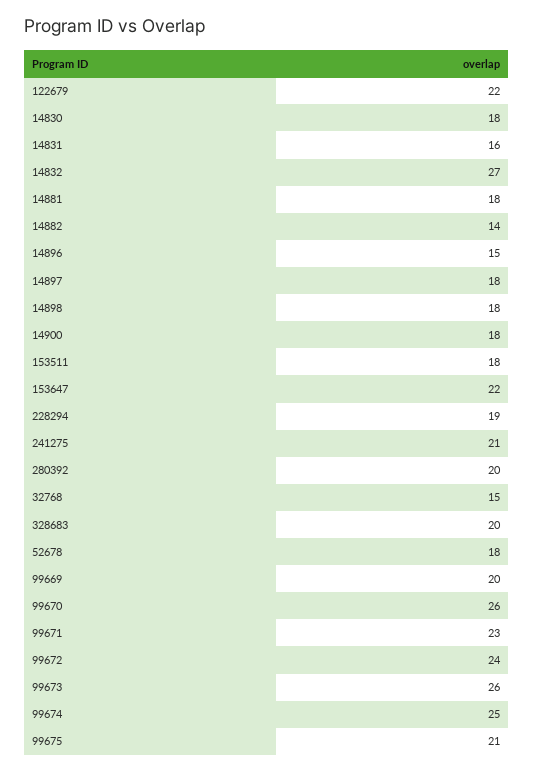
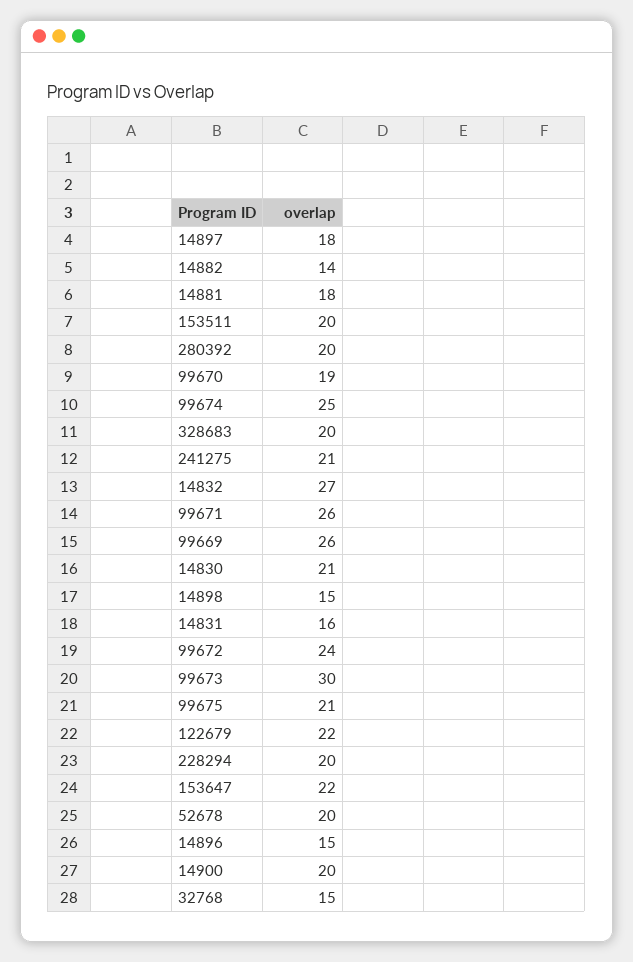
14830: 18 -> 21
14898: 18 -> 15
14900: 18 -> 20
153511: 18 -> 20
228294: 19 -> 20
52678: 18 -> 20
99669: 20 -> 26
99670: 26 -> 19
99671: 23 -> 26
99673: 26 -> 30

